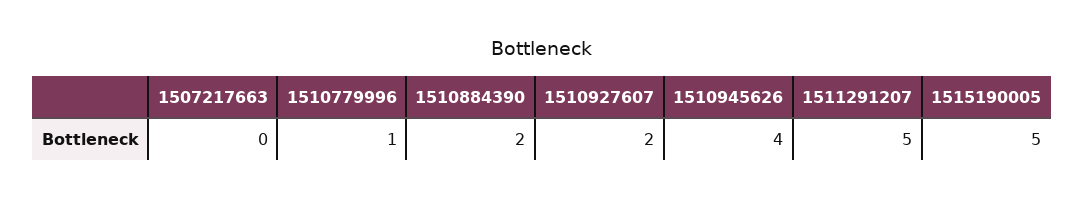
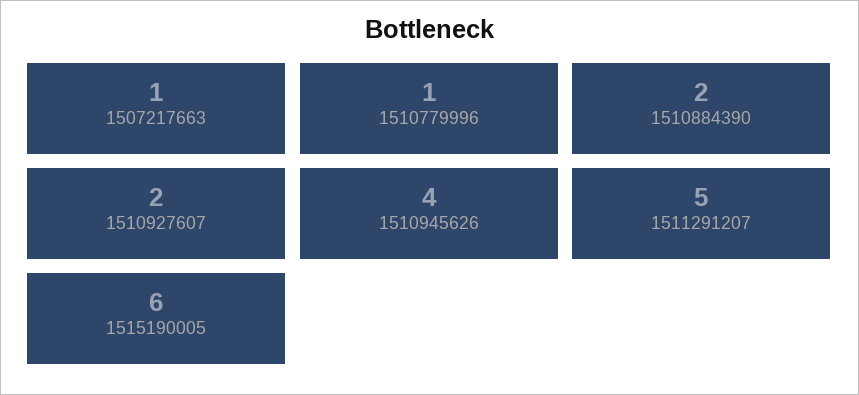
1507217663: 0 -> 1
1515190005: 5 -> 6

